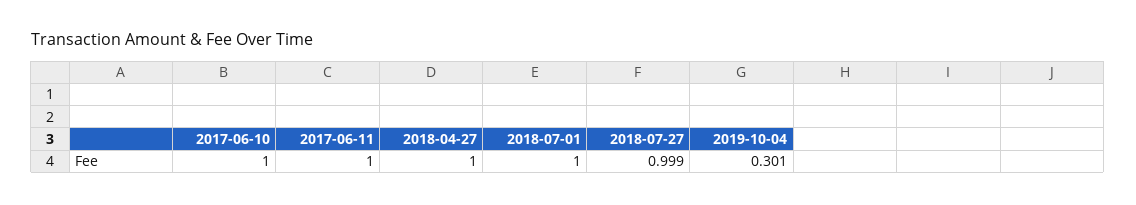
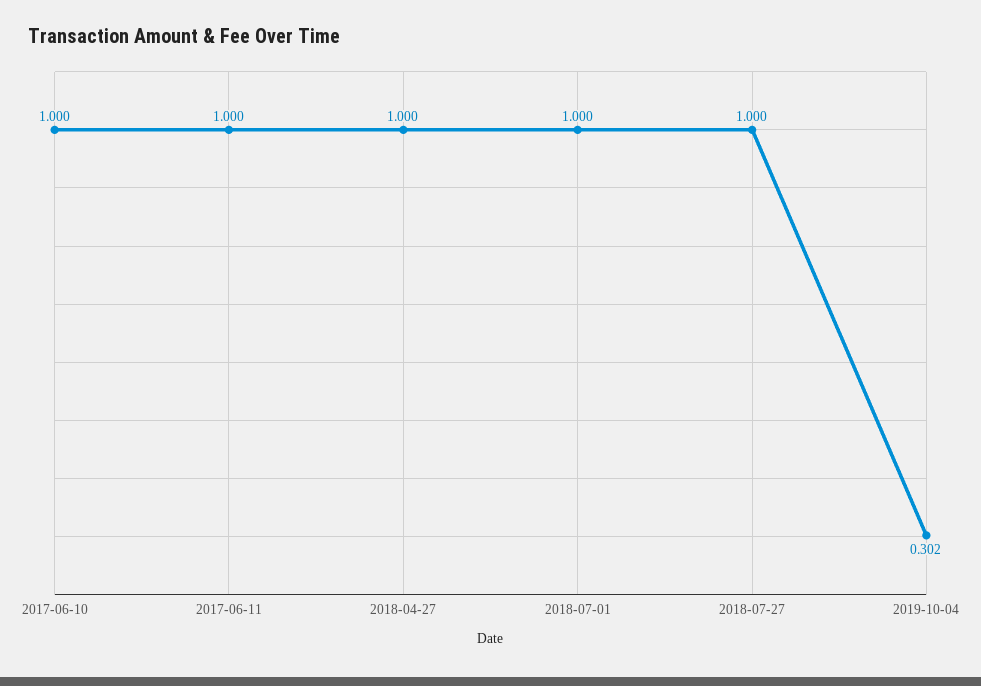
2018-07-27: 0.999 -> 1
2019-10-04: 0.301 -> 0.302

